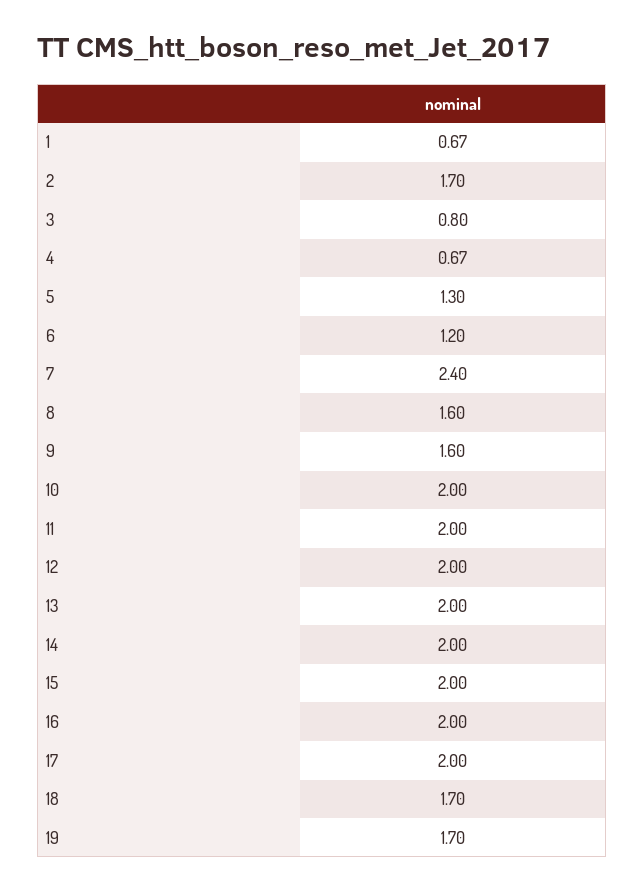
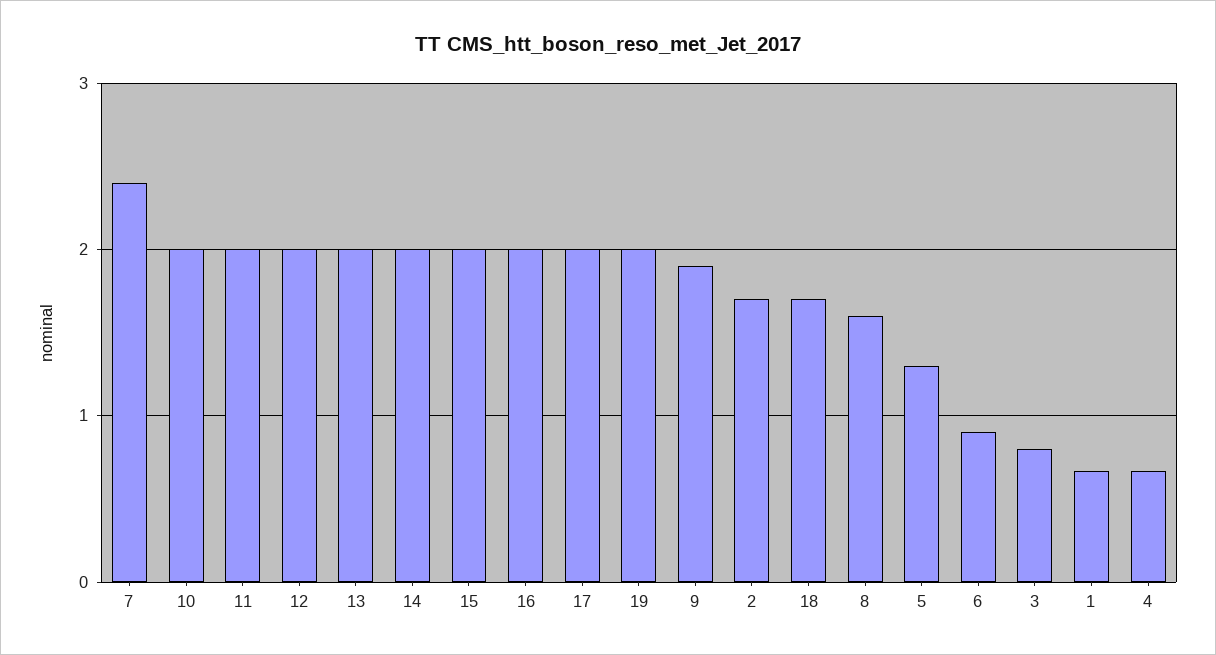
6: 1.2 -> 0.9
9: 1.6 -> 1.9
19: 1.7 -> 2

